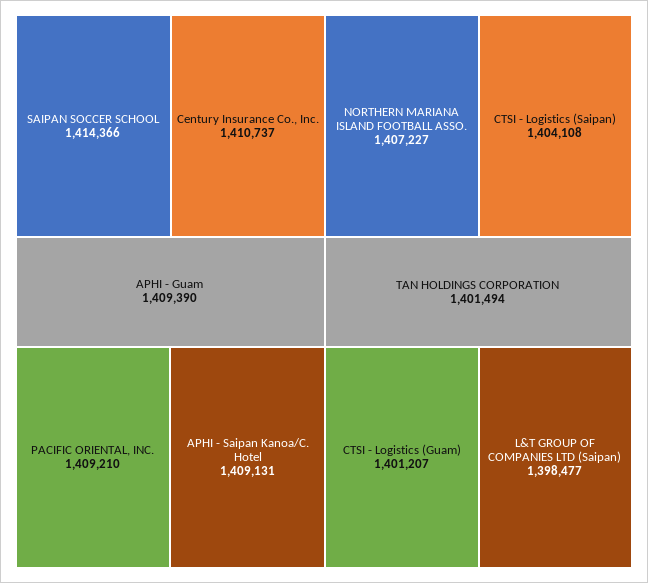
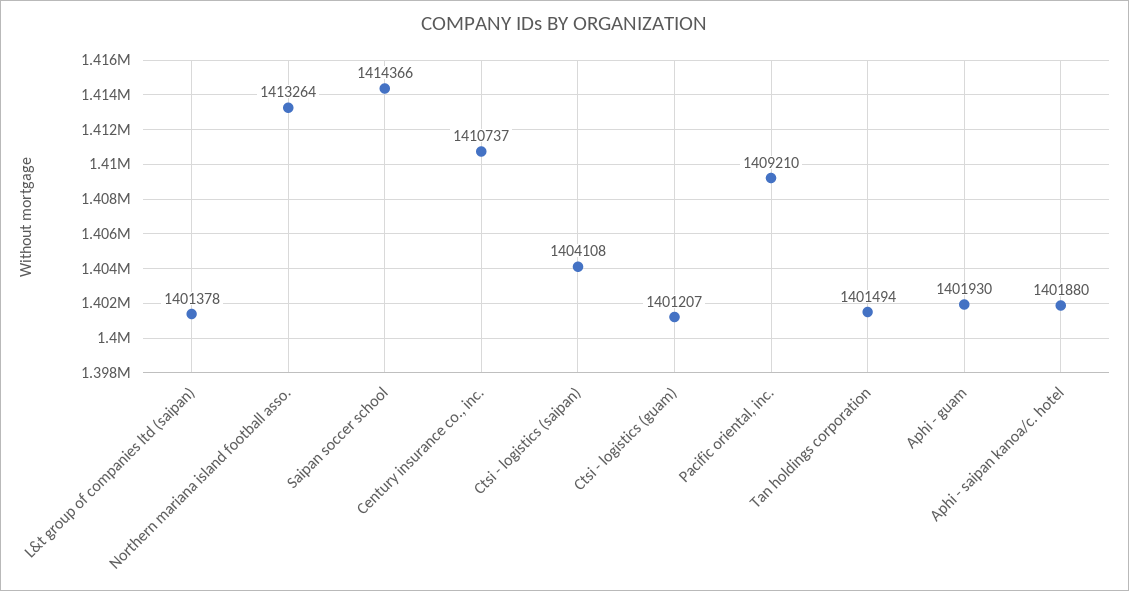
APHI - Guam: 1409390 -> 1401930
APHI - Saipan Kanoa/C. Hotel: 1409131 -> 1401880
NORTHERN MARIANA ISLAND FOOTBALL ASSO.: 1407227 -> 1413264
L&T GROUP OF COMPANIES LTD (Saipan): 1398477 -> 1401378

